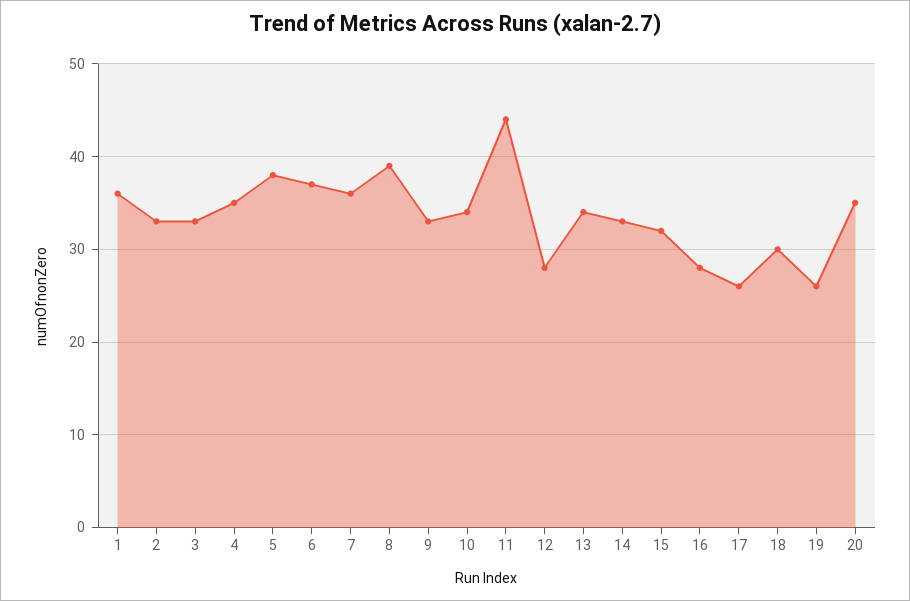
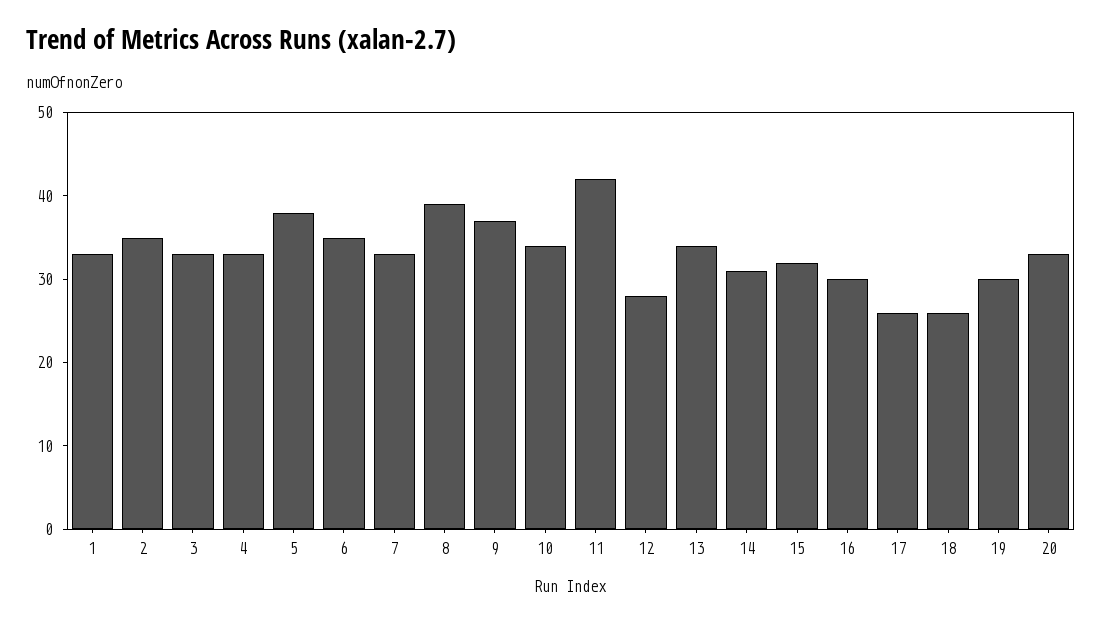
1: 36 -> 33
2: 33 -> 35
4: 35 -> 33
6: 37 -> 35
7: 36 -> 33
9: 33 -> 37
11: 44 -> 42
14: 33 -> 31
16: 28 -> 30
18: 30 -> 26
19: 26 -> 30
20: 35 -> 33

